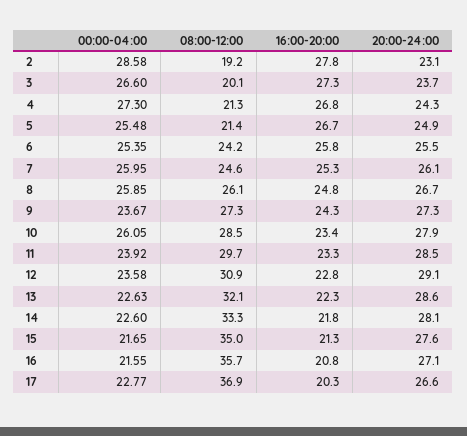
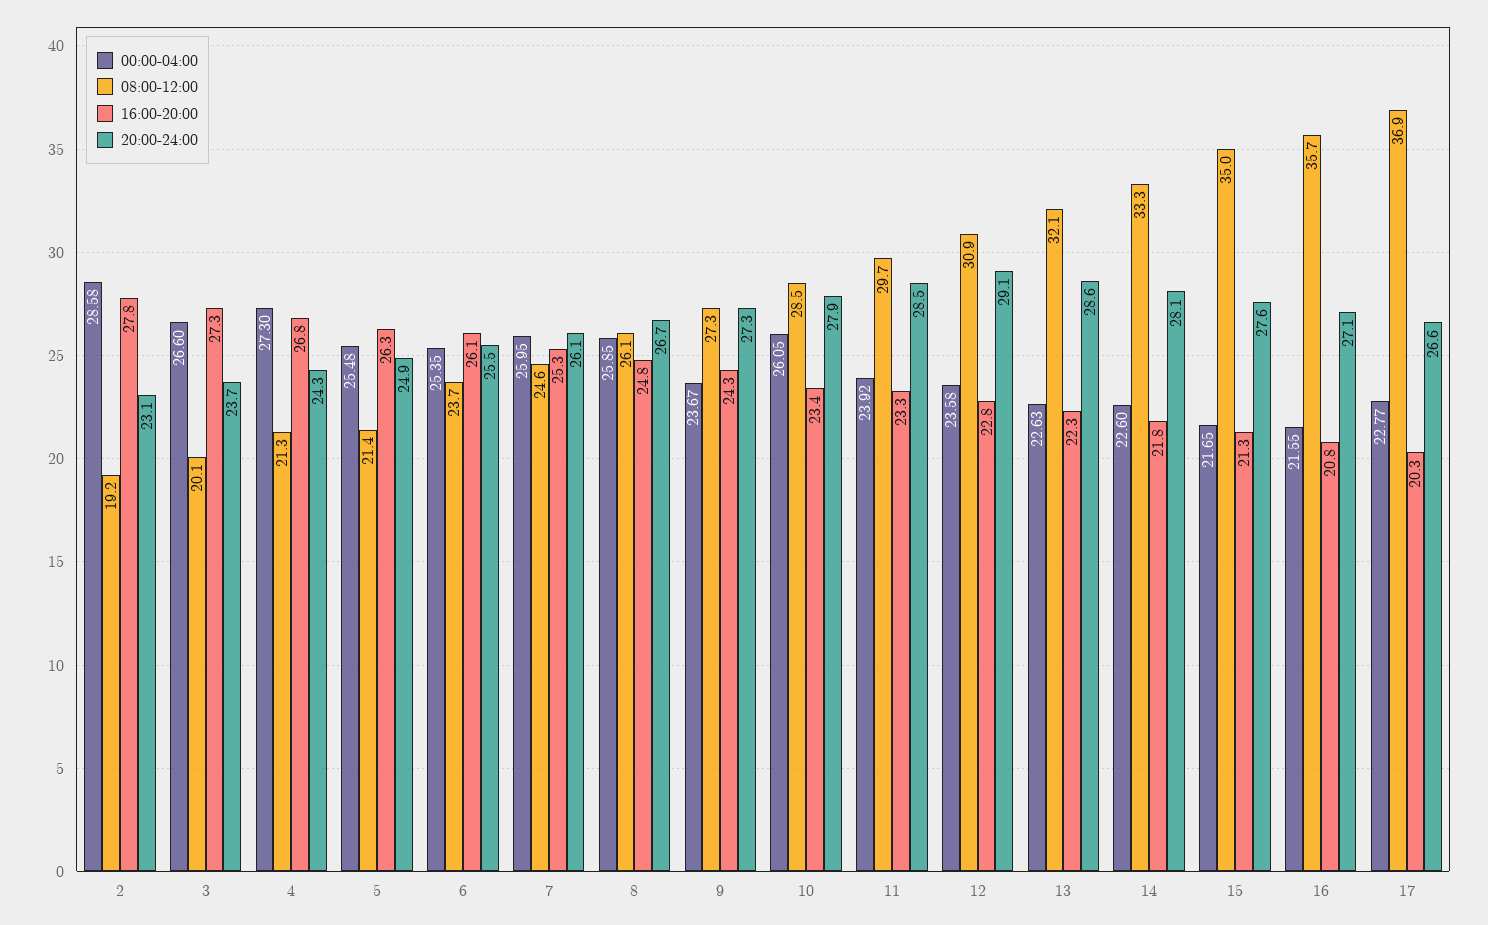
16:00-20:00, 5: 26.7 -> 26.3
08:00-12:00, 6: 24.2 -> 23.7
16:00-20:00, 6: 25.8 -> 26.1

